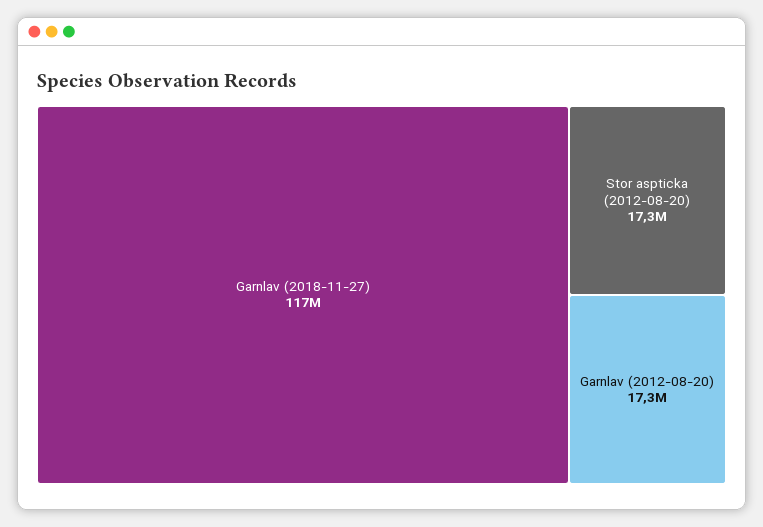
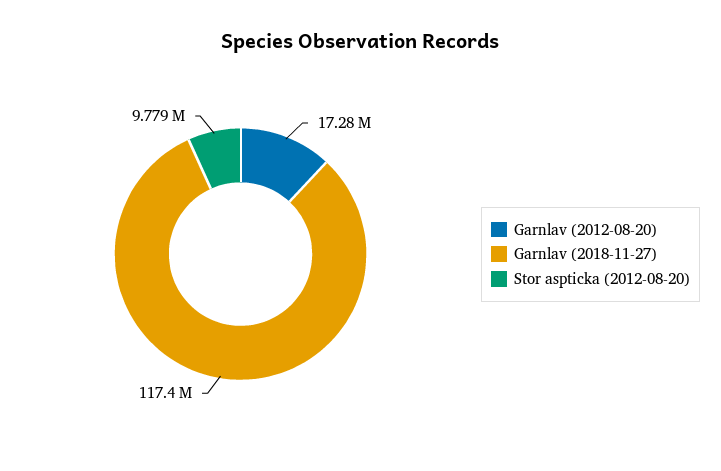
Stor aspticka (2012-08-20): 17300000 -> 9779000

